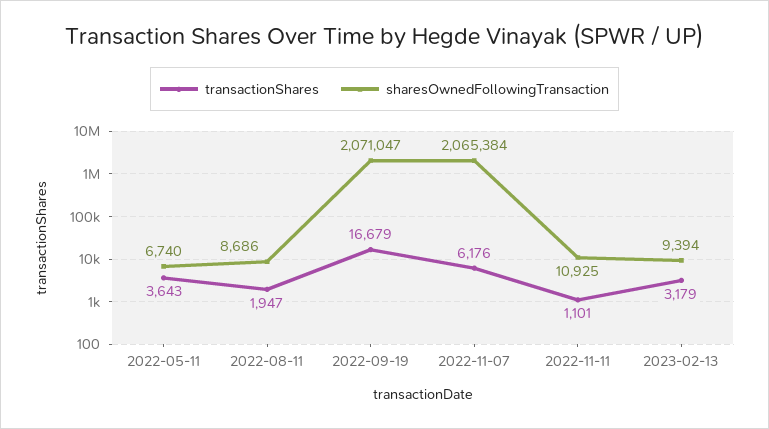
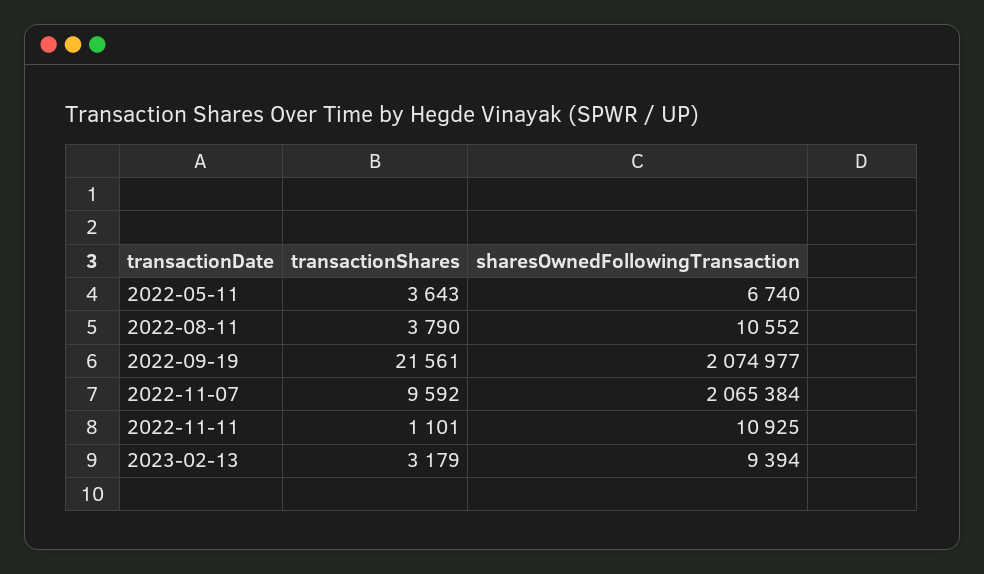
transactionShares, 2022-08-11: 1947 -> 3790
sharesOwnedFollowingTransaction, 2022-08-11: 8686 -> 10552
transactionShares, 2022-09-19: 16679 -> 21561
sharesOwnedFollowingTransaction, 2022-09-19: 2071047 -> 2074977
transactionShares, 2022-11-07: 6176 -> 9592

